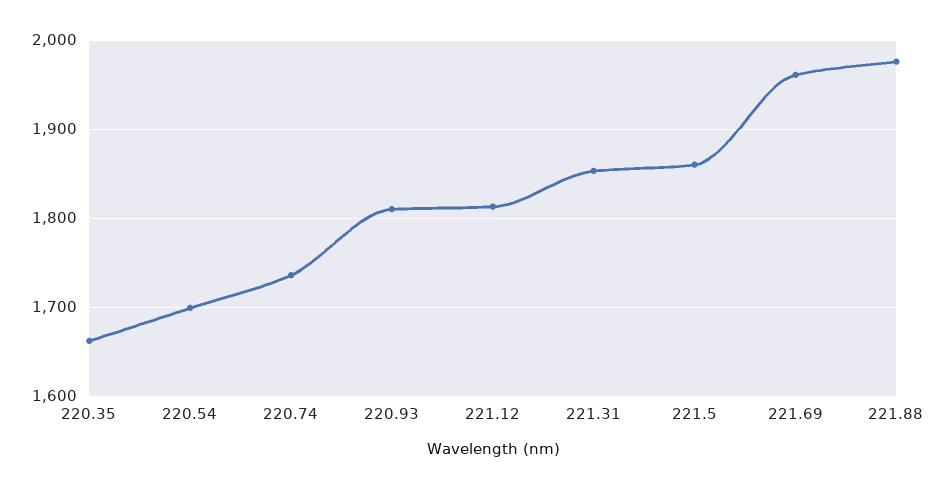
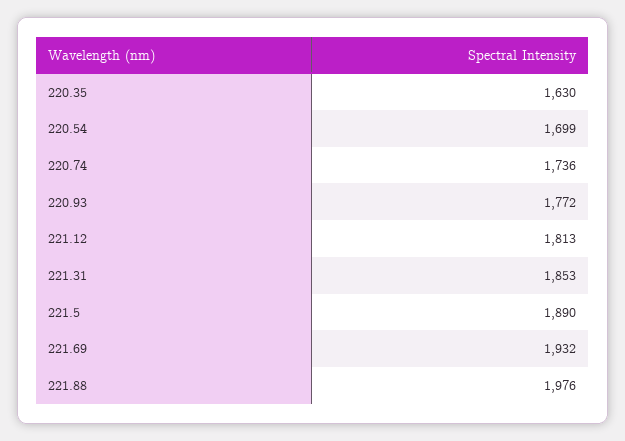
220.35: 1660 -> 1630
220.93: 1810 -> 1772
221.5: 1860 -> 1890
221.69: 1960 -> 1932

